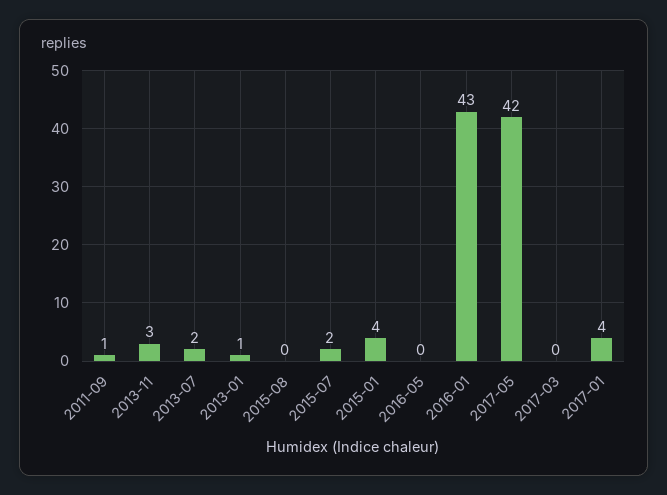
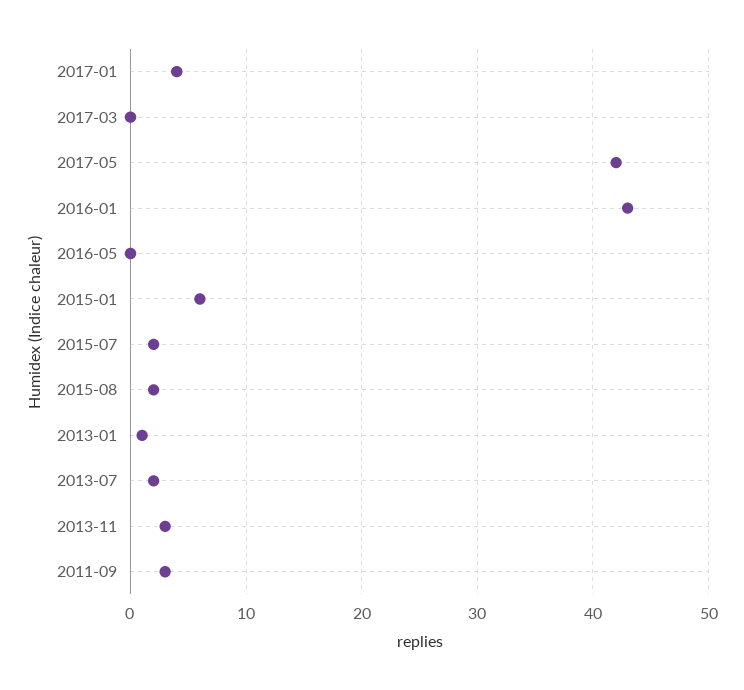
2011-09: 1 -> 3
2015-08: 0 -> 2
2015-01: 4 -> 6

